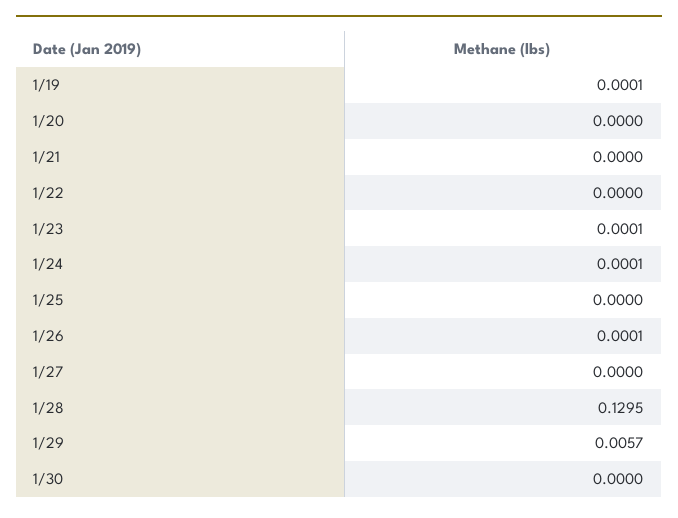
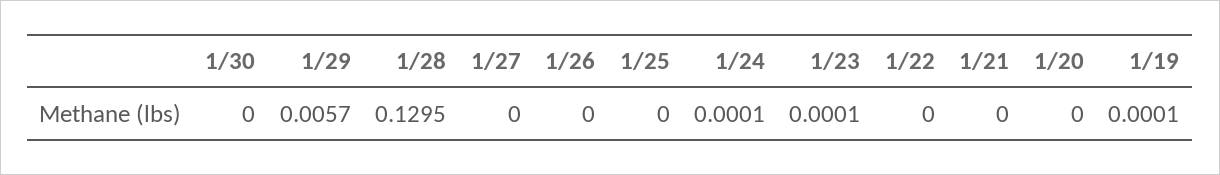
1/26: 0.0001 -> 0

